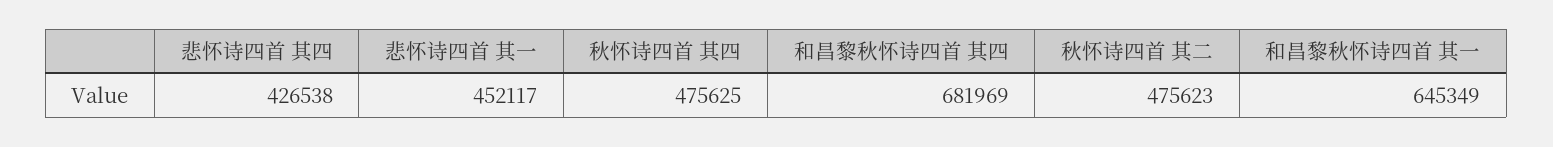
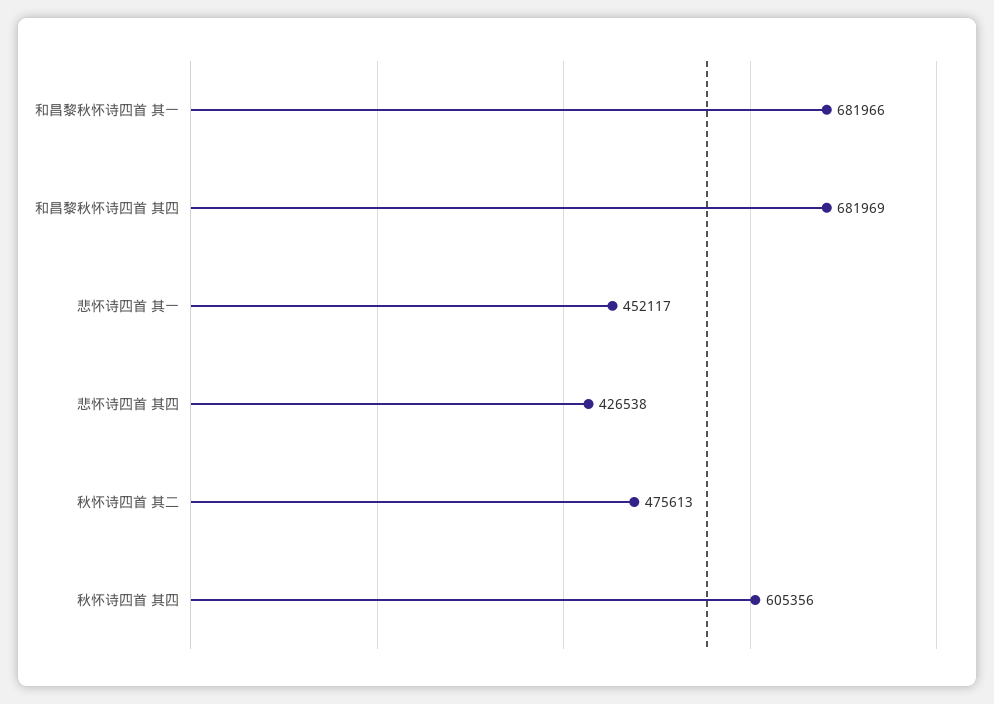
秋怀诗四首 其四: 475625 -> 605356
秋怀诗四首 其二: 475623 -> 475613
和昌黎秋怀诗四首 其一: 645349 -> 681966

